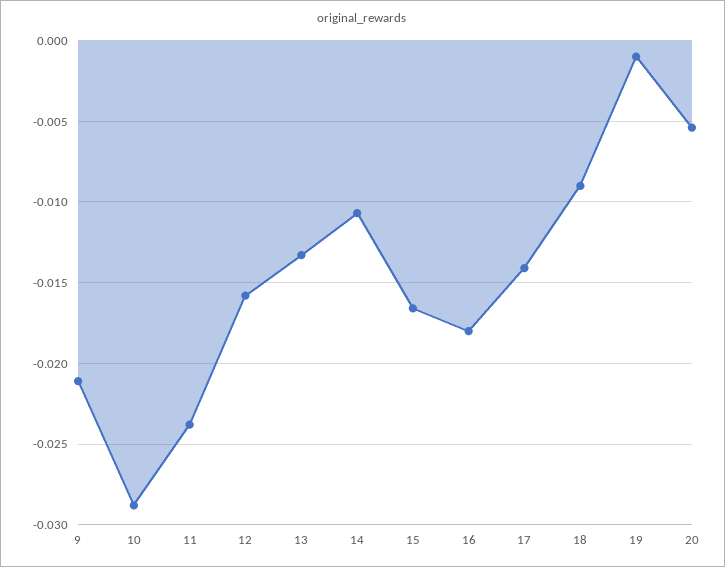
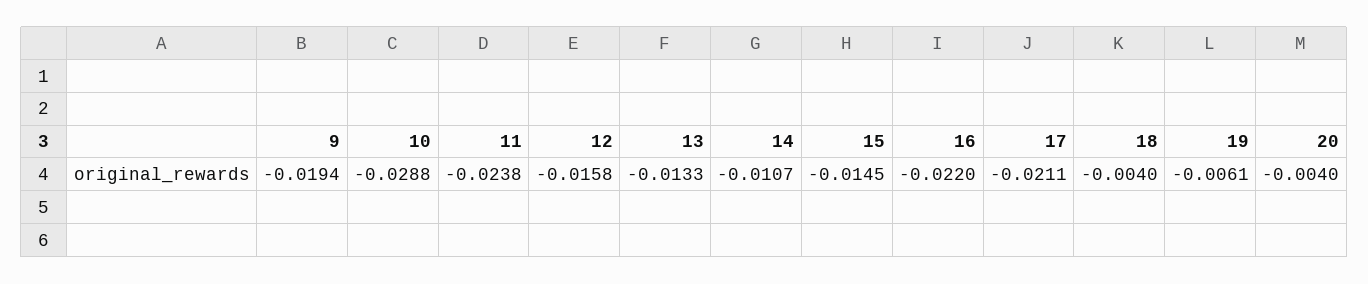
9: -0.021 -> -0.0194
15: -0.0165 -> -0.0145
16: -0.018 -> -0.022
17: -0.014 -> -0.0211
18: -0.009 -> -0.004
19: -0.001 -> -0.0061
20: -0.0055 -> -0.004

